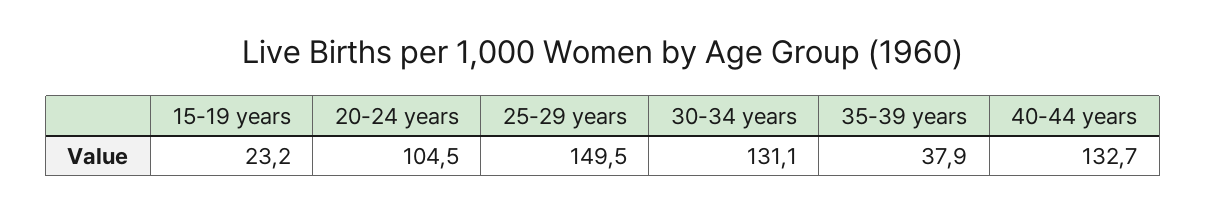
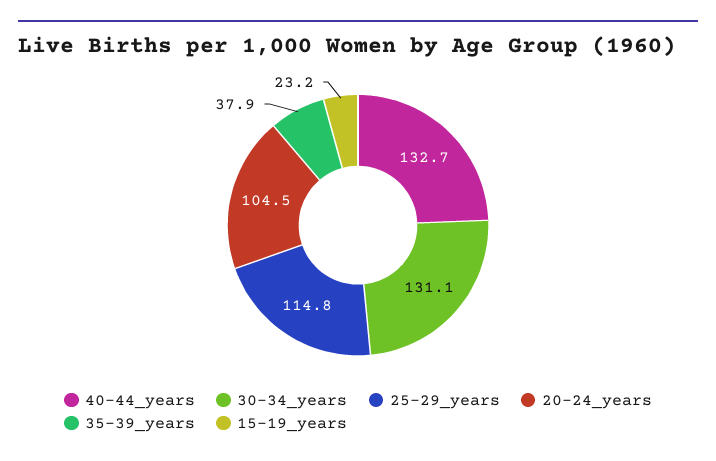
25-29 years: 149.5 -> 114.8

